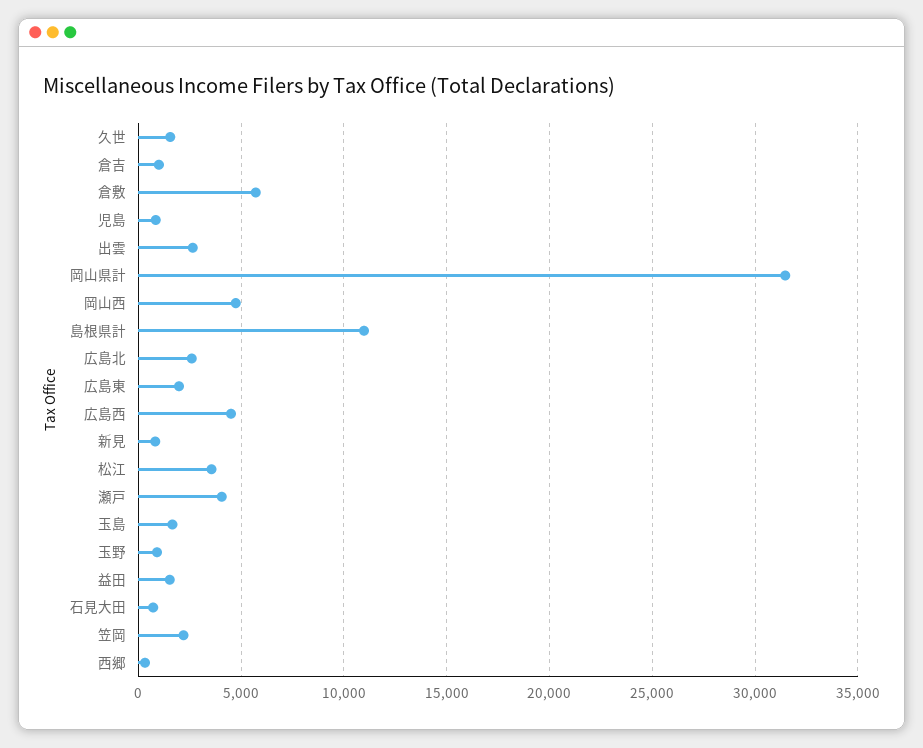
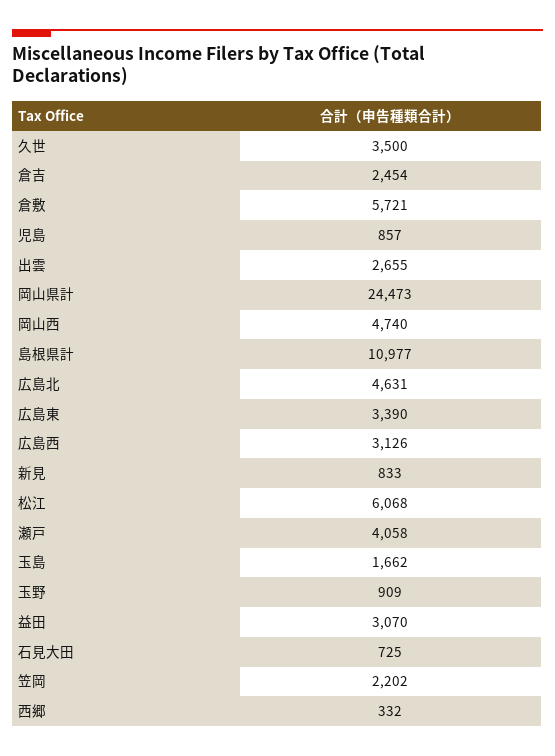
久世: 1500 -> 3500
倉吉: 1000 -> 2454
岡山県計: 31500 -> 24473
広島北: 2500 -> 4631
広島東: 2000 -> 3390
広島西: 4500 -> 3126
松江: 3500 -> 6068
益田: 1500 -> 3070

